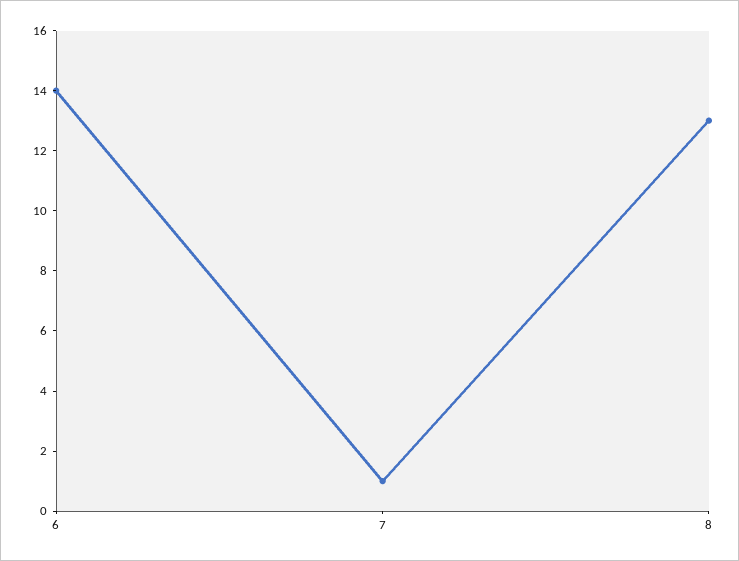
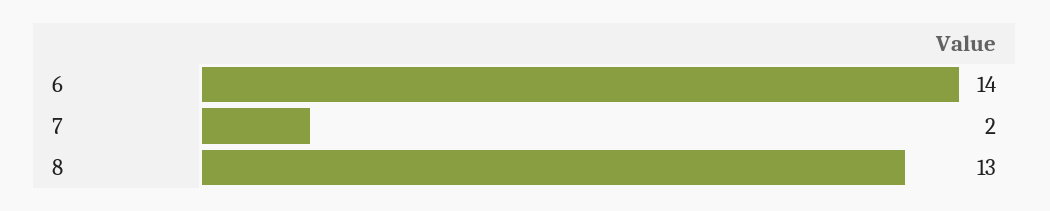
7: 1 -> 2

